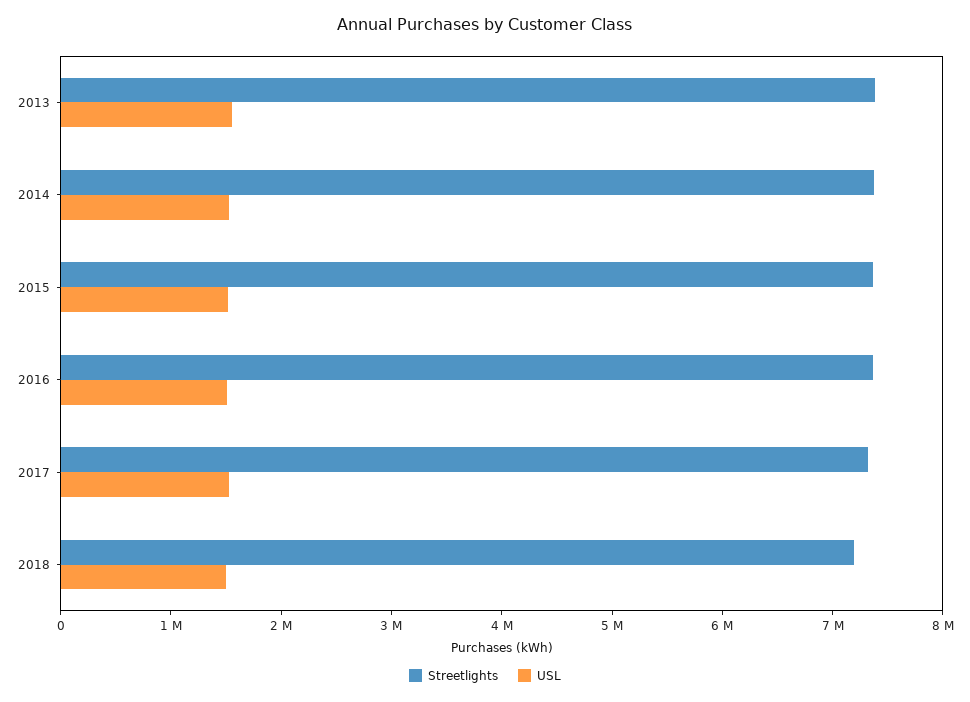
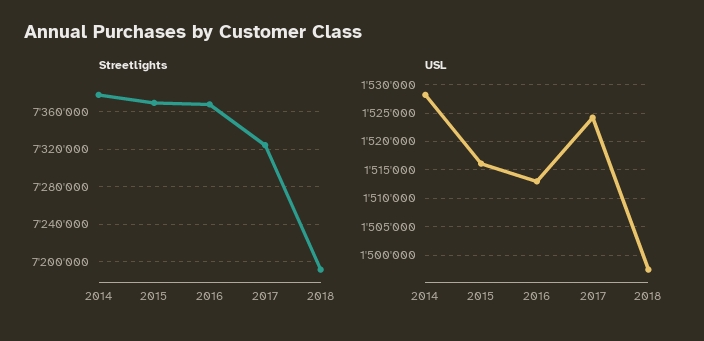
Streetlights, 2013: 7400000 -> none
USL, 2013: 1600000 -> none

